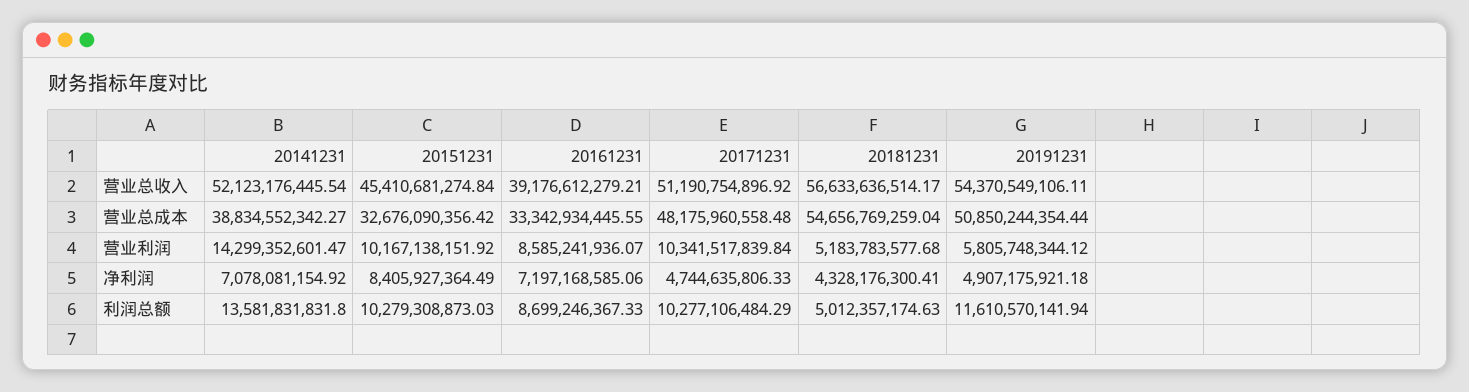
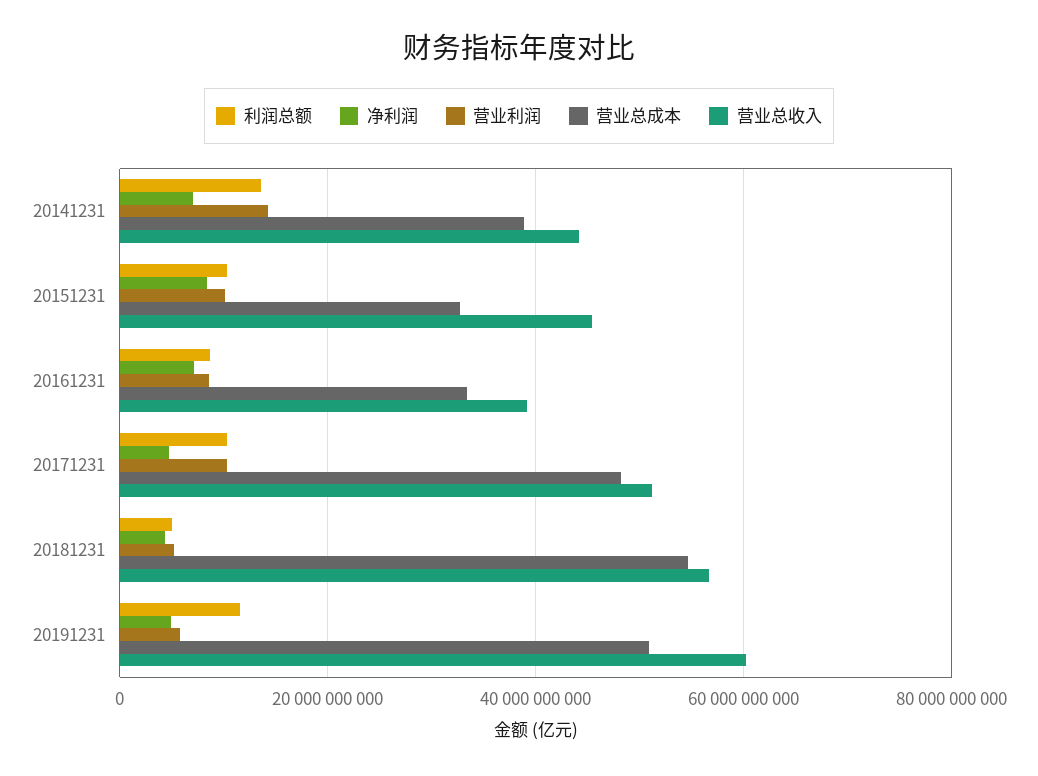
营业总收入, 20141231: 52123176445.54 -> 44000000000
营业总收入, 20191231: 54370549106.11 -> 60000000000

